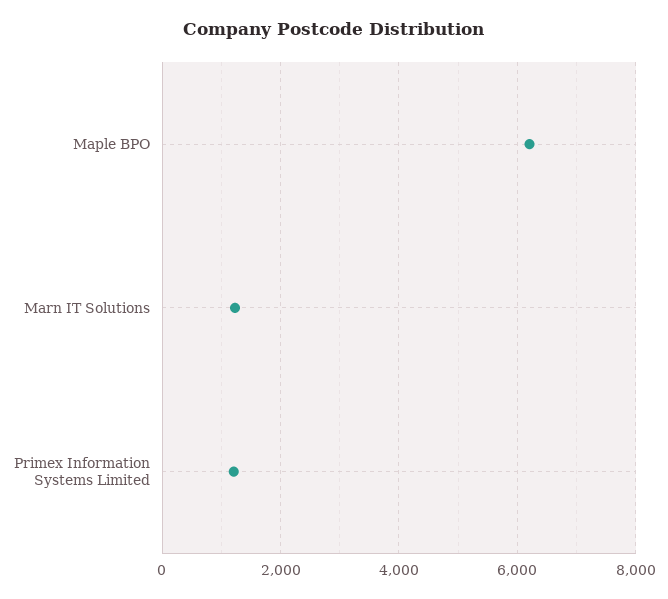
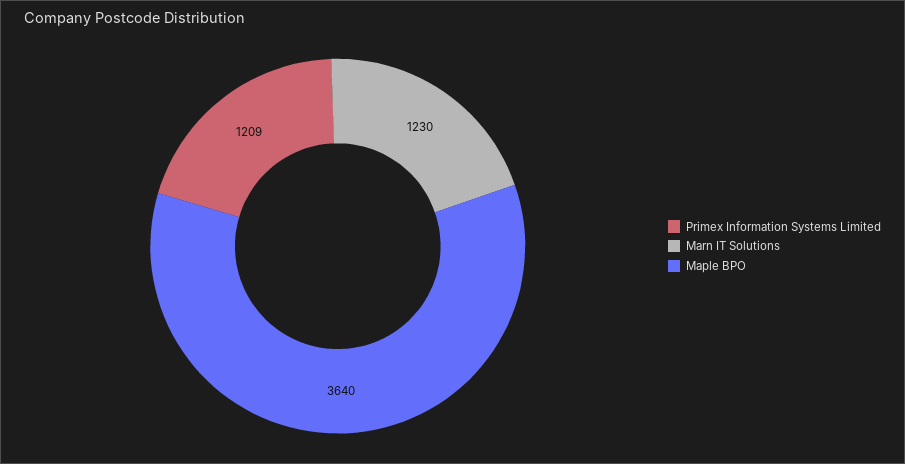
Maple BPO: 6200 -> 3640

